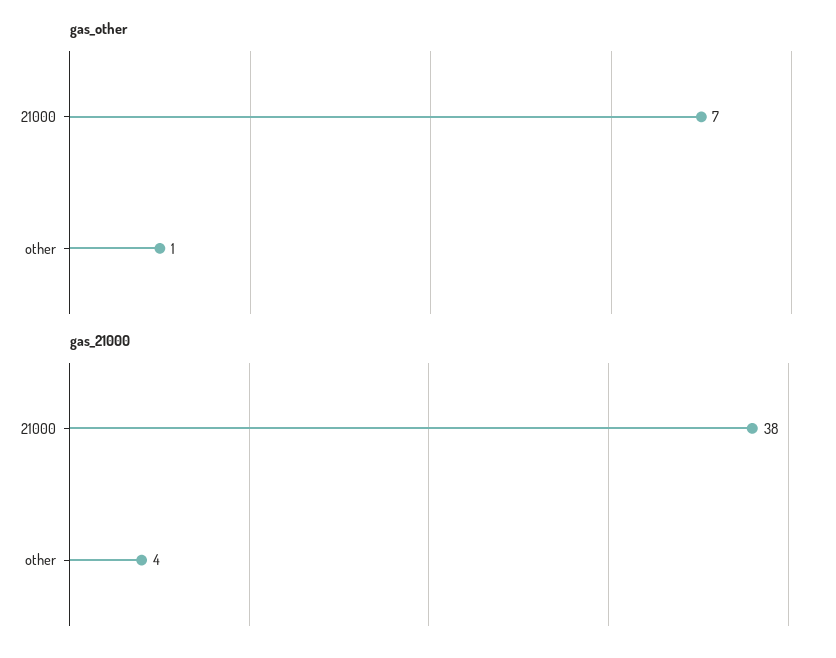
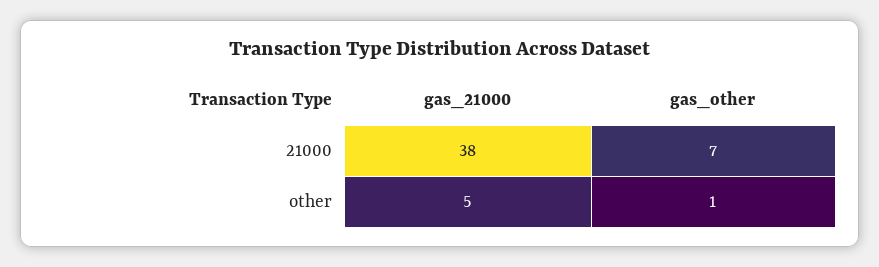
gas_21000, other: 4 -> 5

